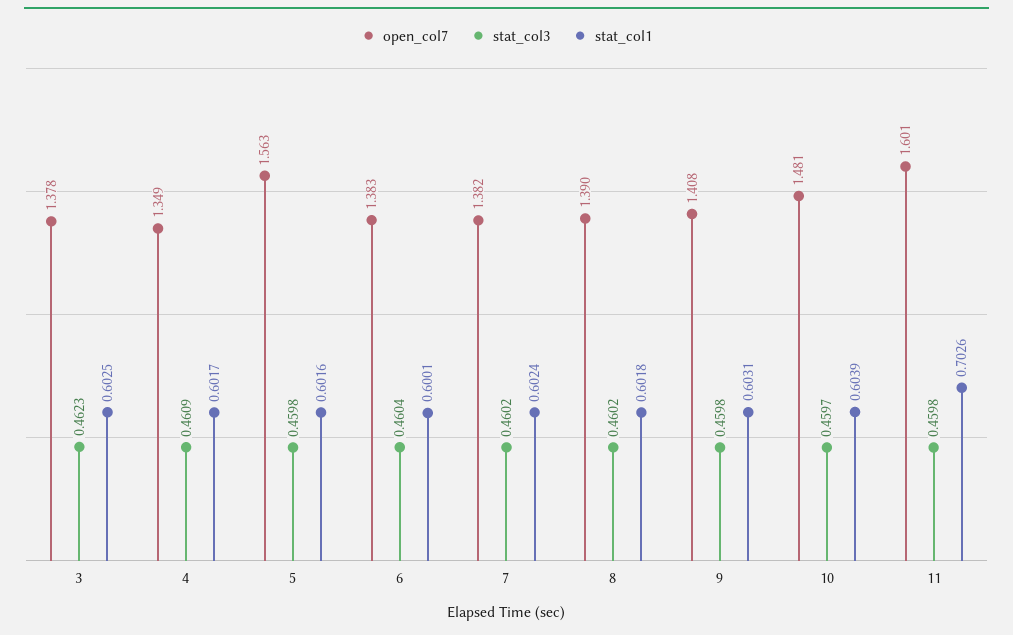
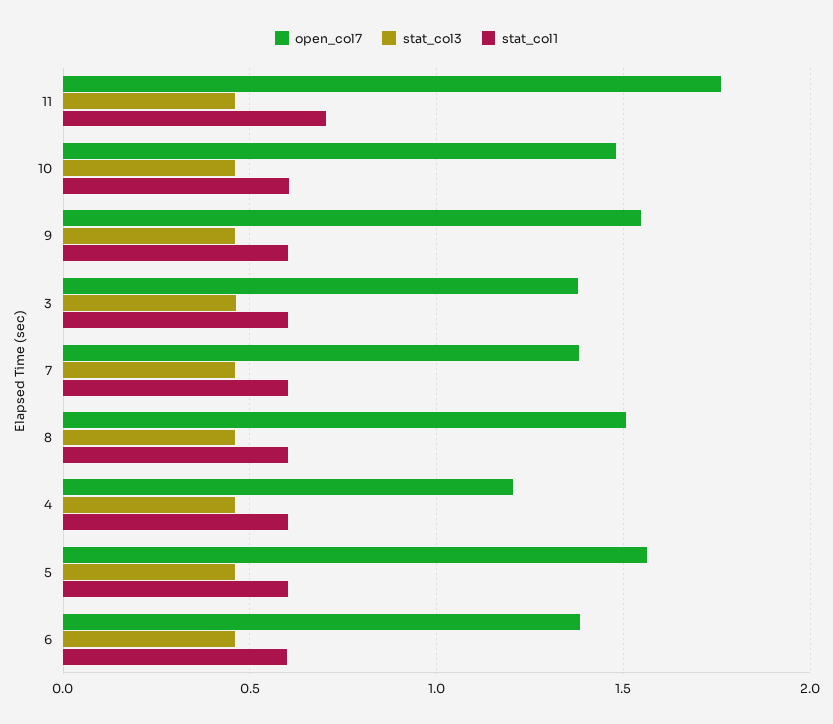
open_col7, 4: 1.349 -> 1.2
open_col7, 8: 1.39 -> 1.5
open_col7, 9: 1.408 -> 1.55
open_col7, 11: 1.601 -> 1.75

